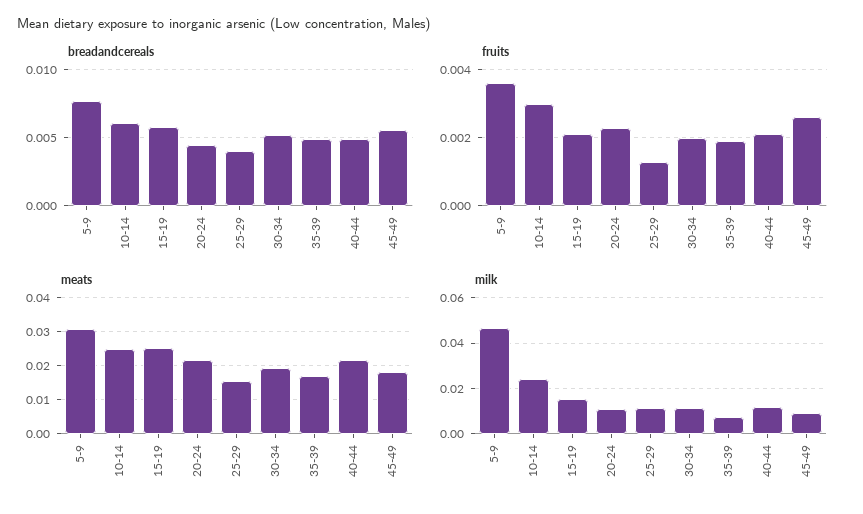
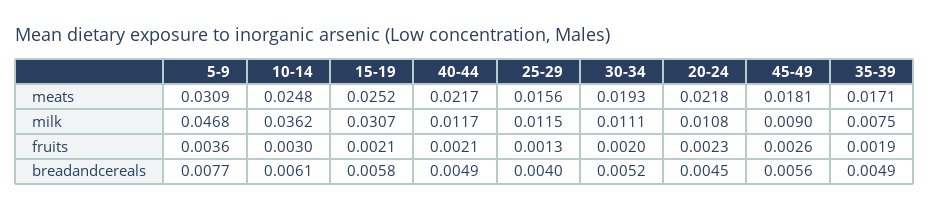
milk, 10-14: 0.025 -> 0.0362
milk, 15-19: 0.015 -> 0.0307

